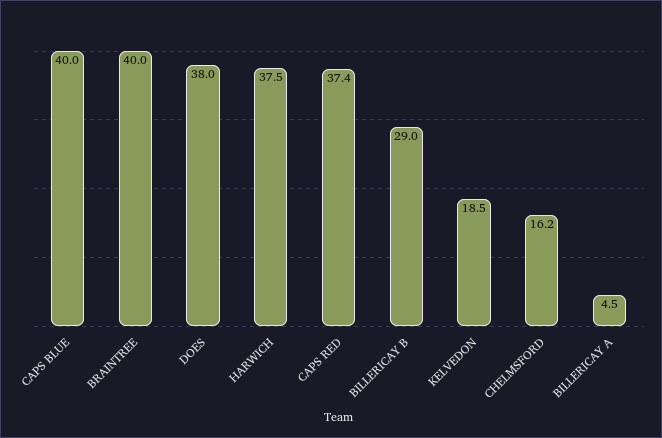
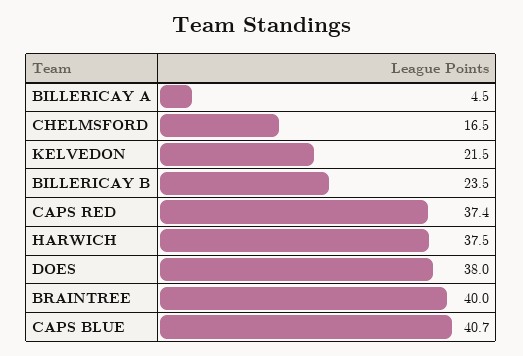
CAPS BLUE: 40 -> 40.7
BILLERICAY B: 29 -> 23.5
KELVEDON: 18.5 -> 21.5
CHELMSFORD: 16.2 -> 16.5

